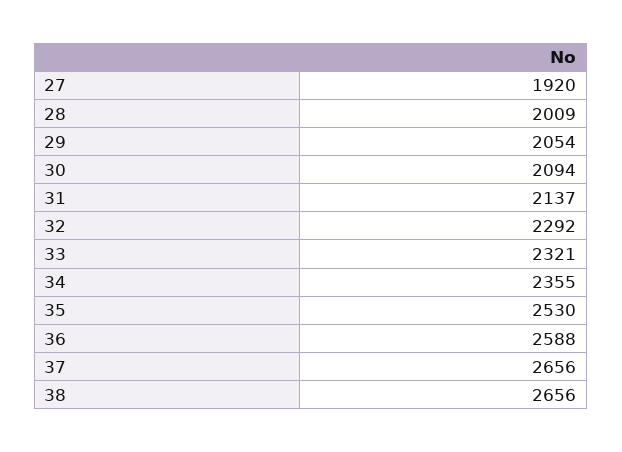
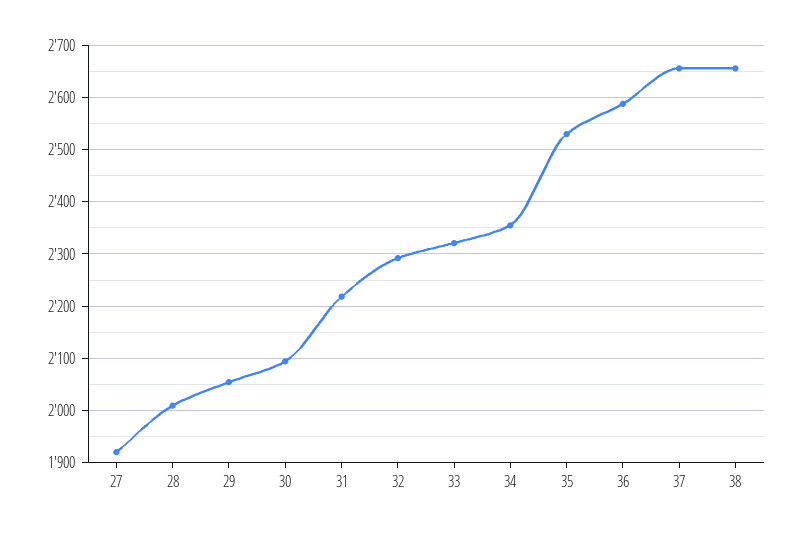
31: 2137 -> 2220

